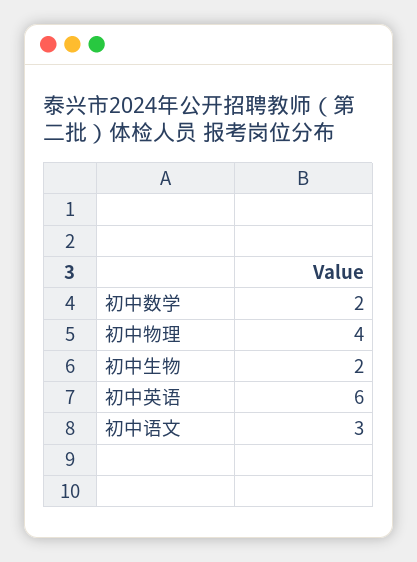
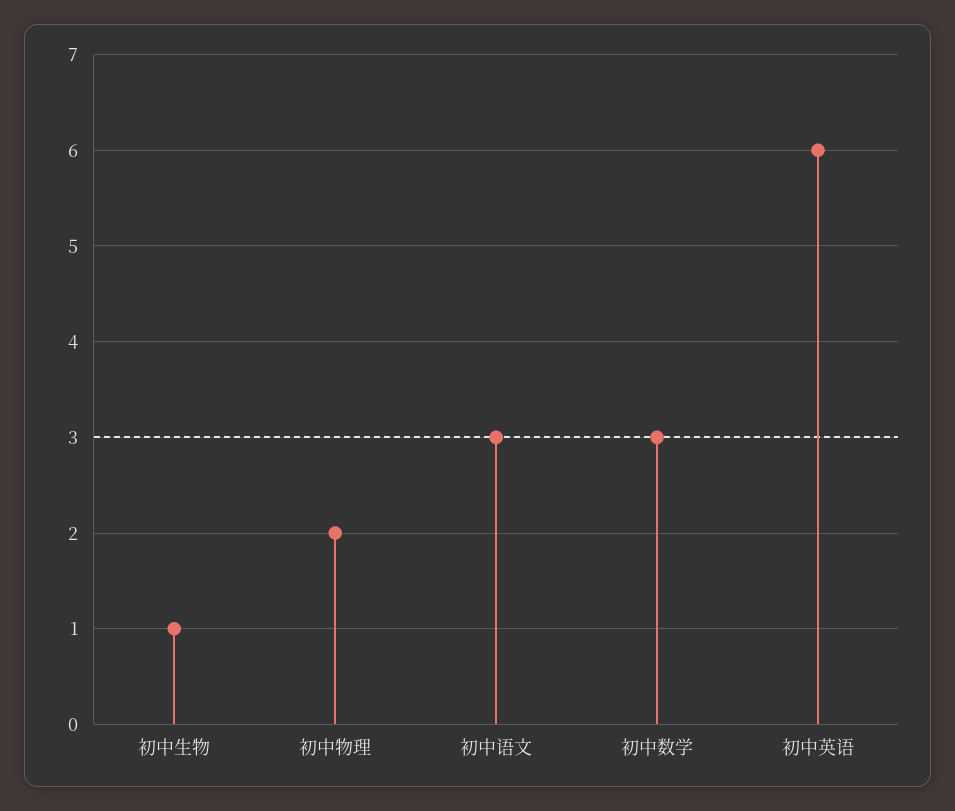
初中数学: 2 -> 3
初中物理: 4 -> 2
初中生物: 2 -> 1

